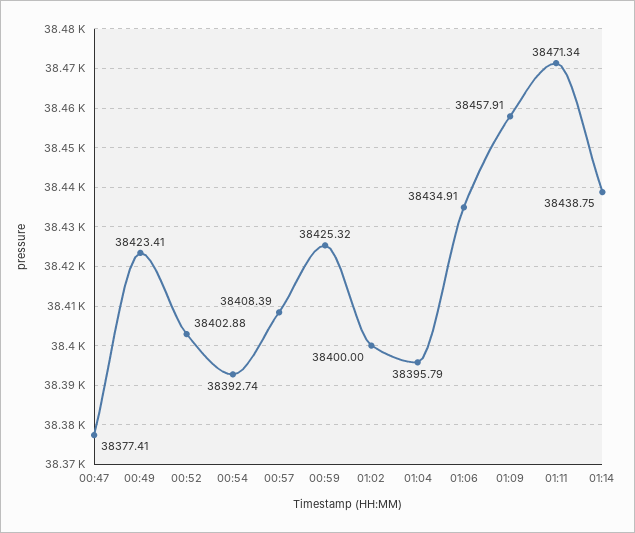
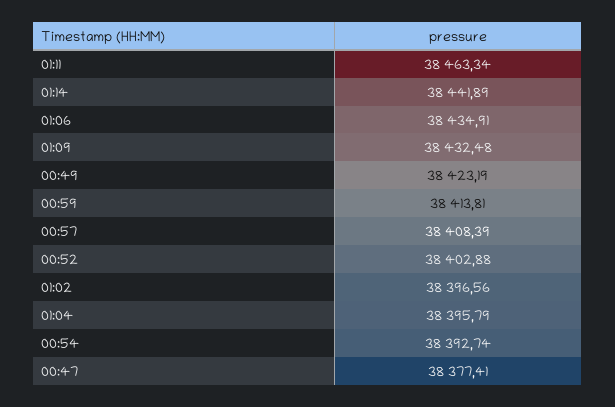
00:49: 38423.41 -> 38423.19
00:59: 38425.32 -> 38413.81
01:02: 38400 -> 38396.56
01:09: 38457.91 -> 38432.48
01:11: 38471.34 -> 38463.34
01:14: 38438.75 -> 38441.89

